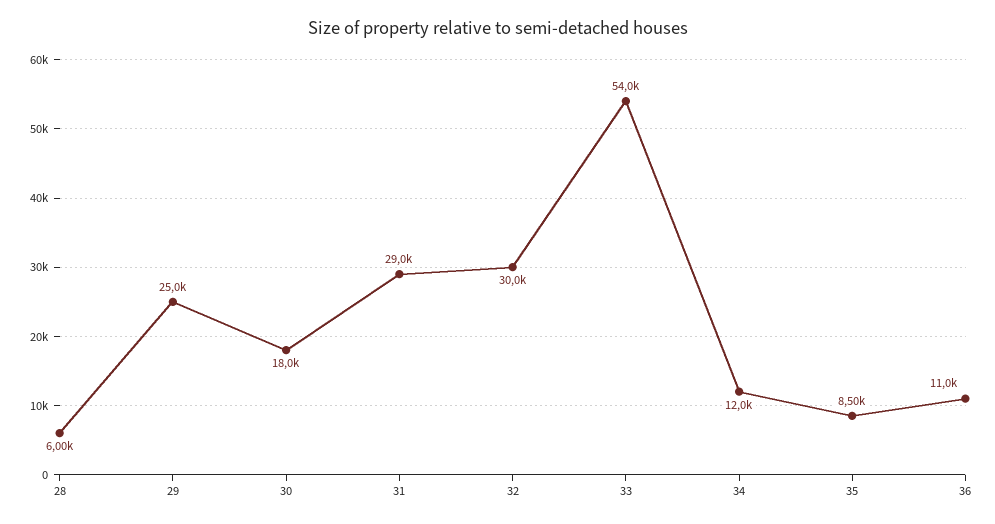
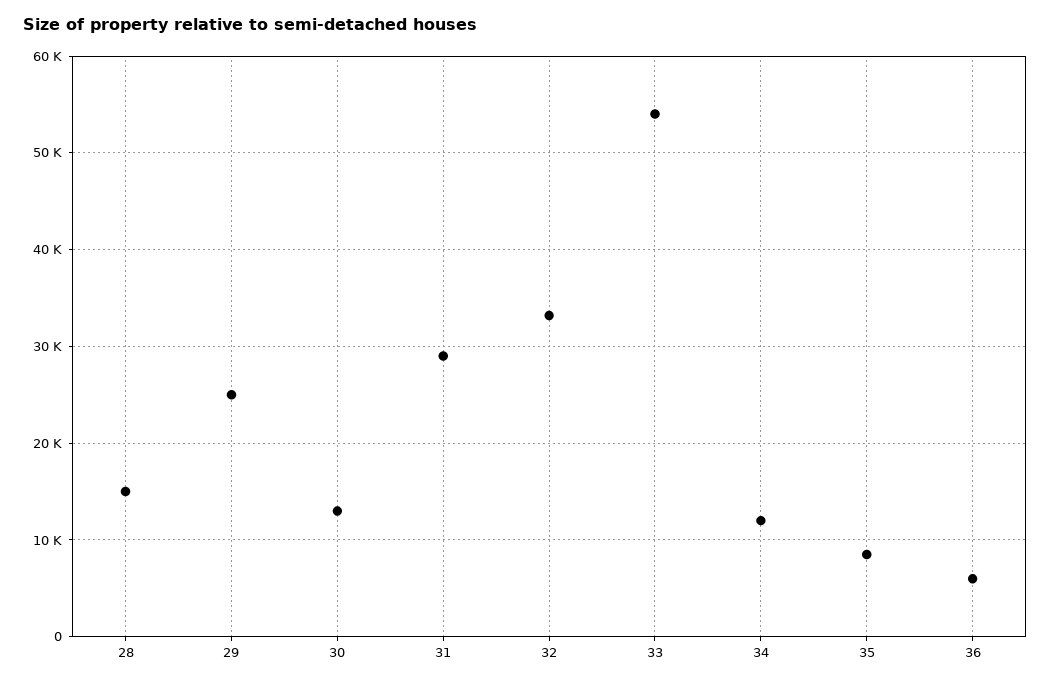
28: 6000 -> 15000
30: 18000 -> 13000
32: 30000 -> 33000
36: 11000 -> 6000

